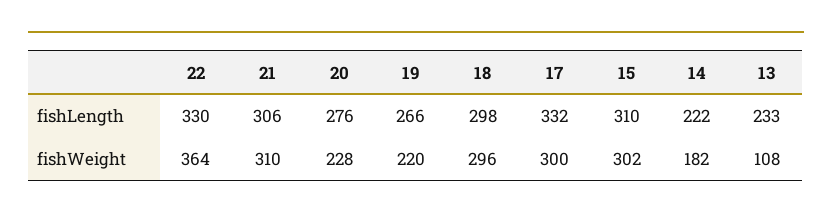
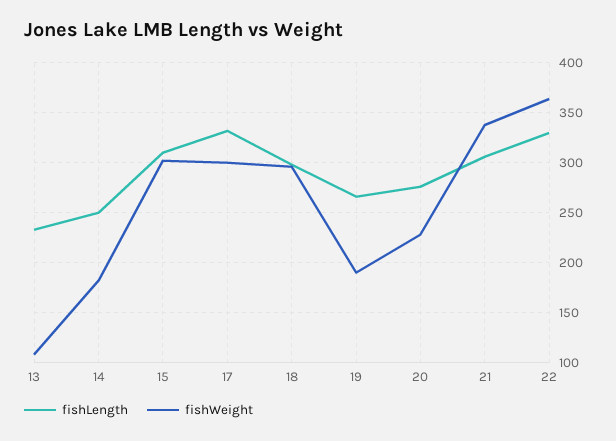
fishLength, 14: 222 -> 250
fishWeight, 21: 310 -> 340
fishWeight, 19: 220 -> 190

